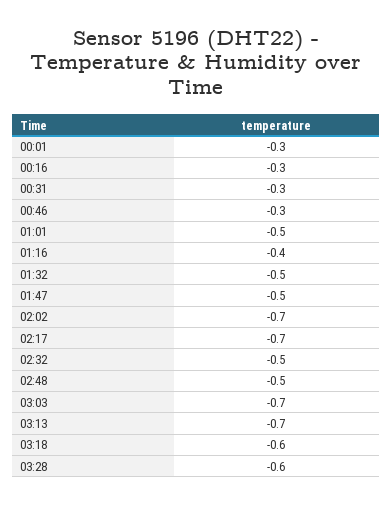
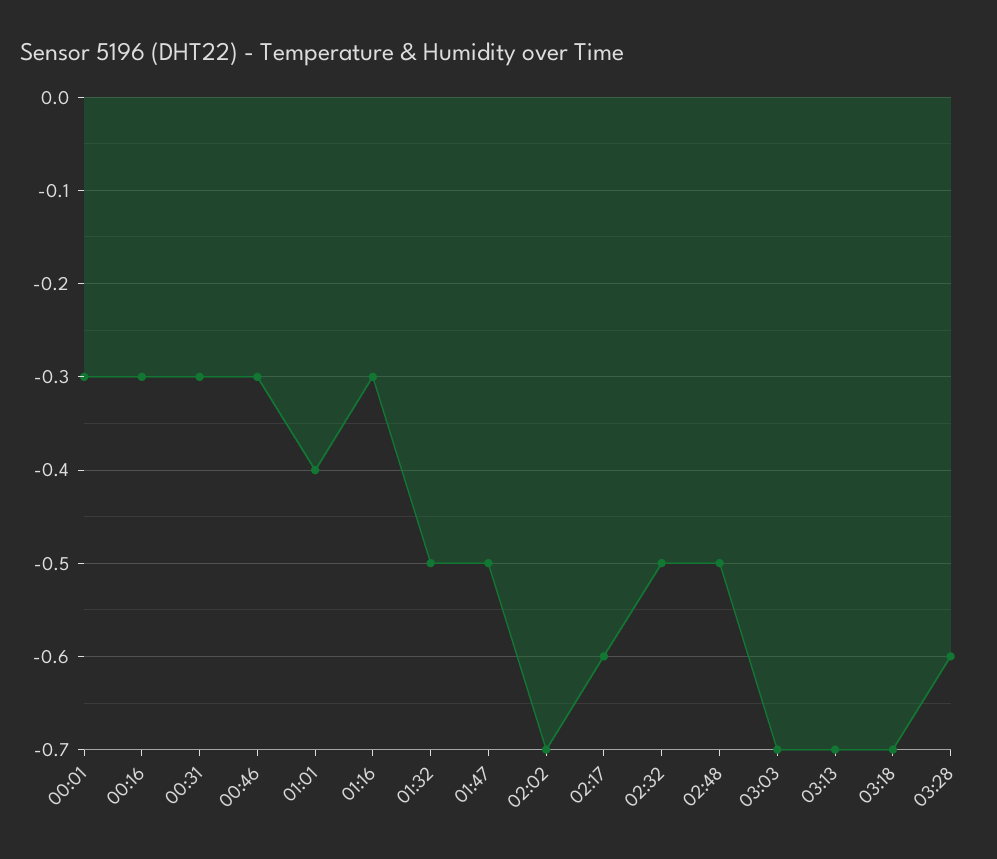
01:01: -0.5 -> -0.4
01:16: -0.4 -> -0.3
02:17: -0.7 -> -0.6
03:18: -0.6 -> -0.7

